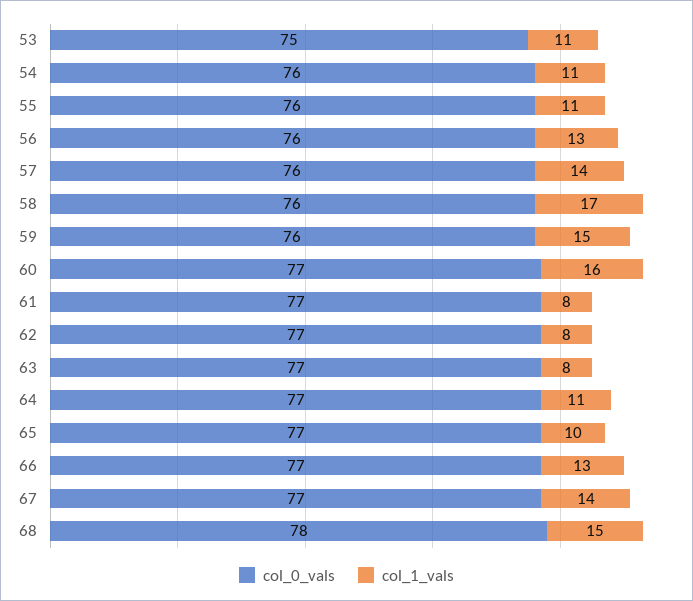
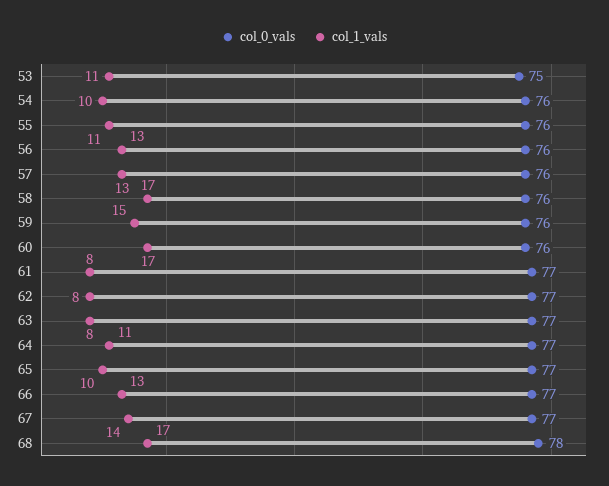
col_1_vals, 54: 11 -> 10
col_1_vals, 57: 14 -> 13
col_0_vals, 60: 77 -> 76
col_1_vals, 60: 16 -> 17
col_1_vals, 68: 15 -> 17

